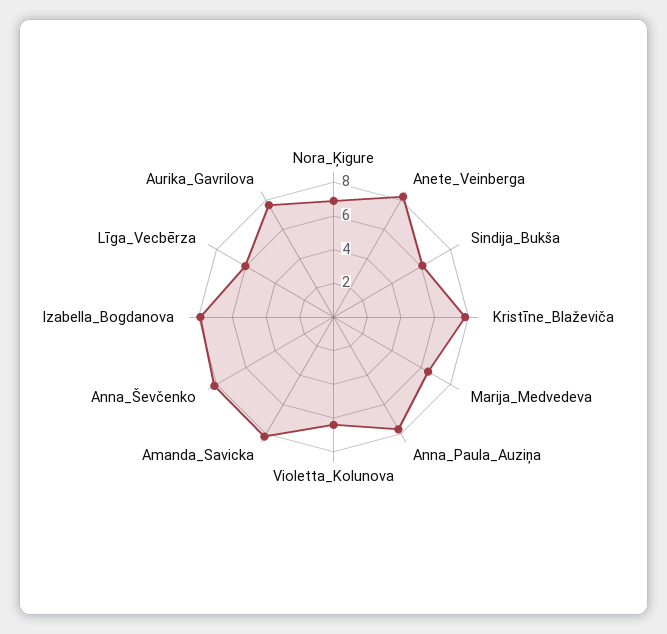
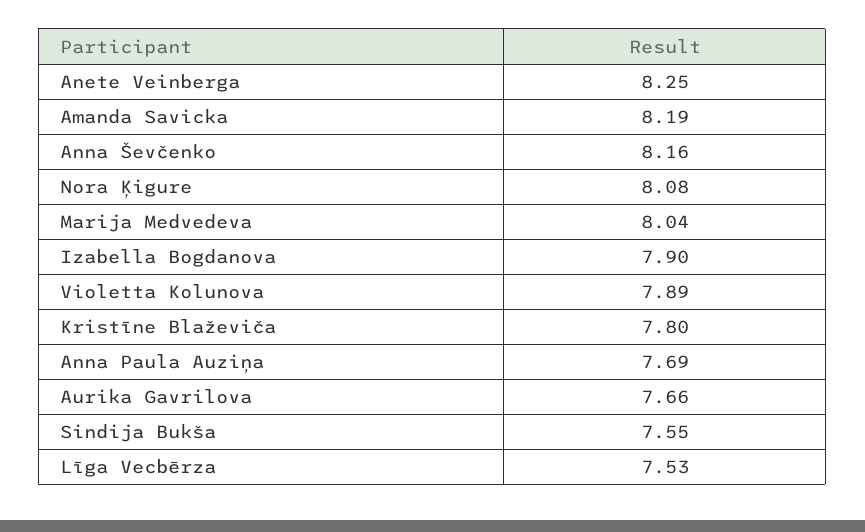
Nora_Ķigure: 7 -> 8.08
Sindija_Bukša: 6 -> 7.55
Marija_Medvedeva: 6.5 -> 8.04
Violetta_Kolunova: 6.5 -> 7.89
Līga_Vecbērza: 6 -> 7.53

